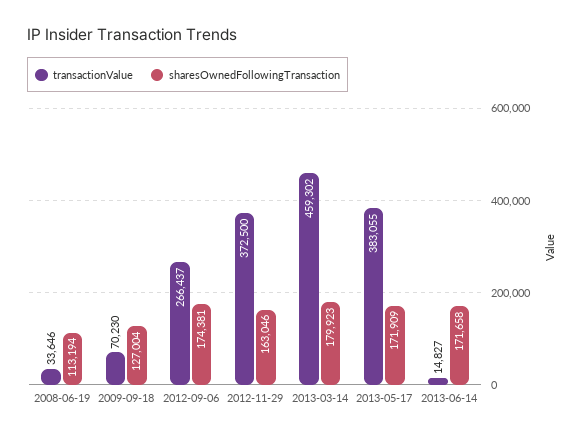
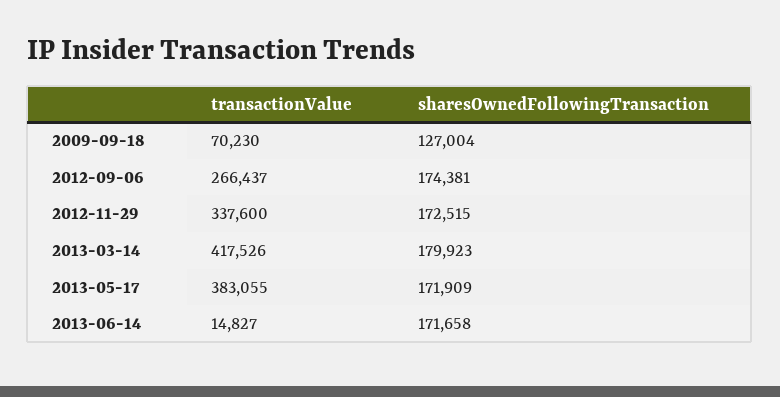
transactionValue, 2008-06-19: 33646 -> none
sharesOwnedFollowingTransaction, 2008-06-19: 113194 -> none
transactionValue, 2012-11-29: 372500 -> 337600
sharesOwnedFollowingTransaction, 2012-11-29: 163046 -> 172515
transactionValue, 2013-03-14: 459302 -> 417526

